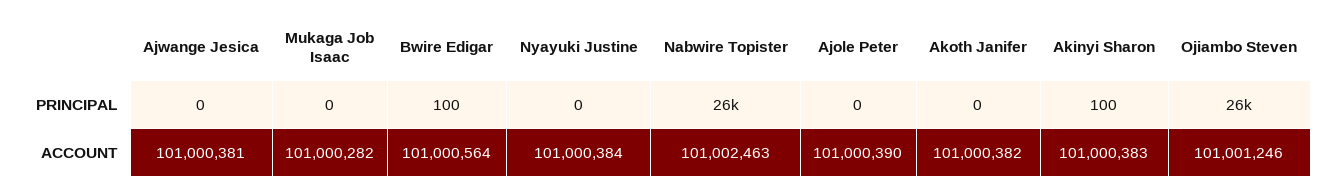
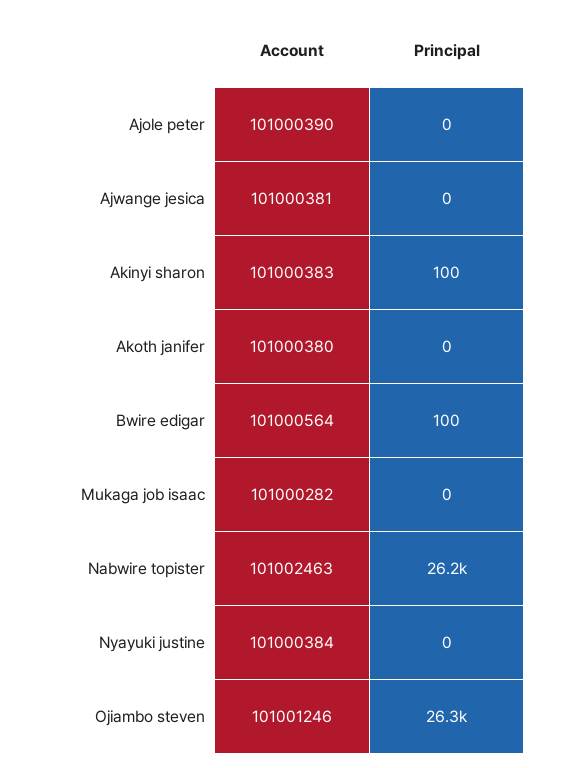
Akoth Janifer, ACCOUNT: 101000382 -> 101000380

